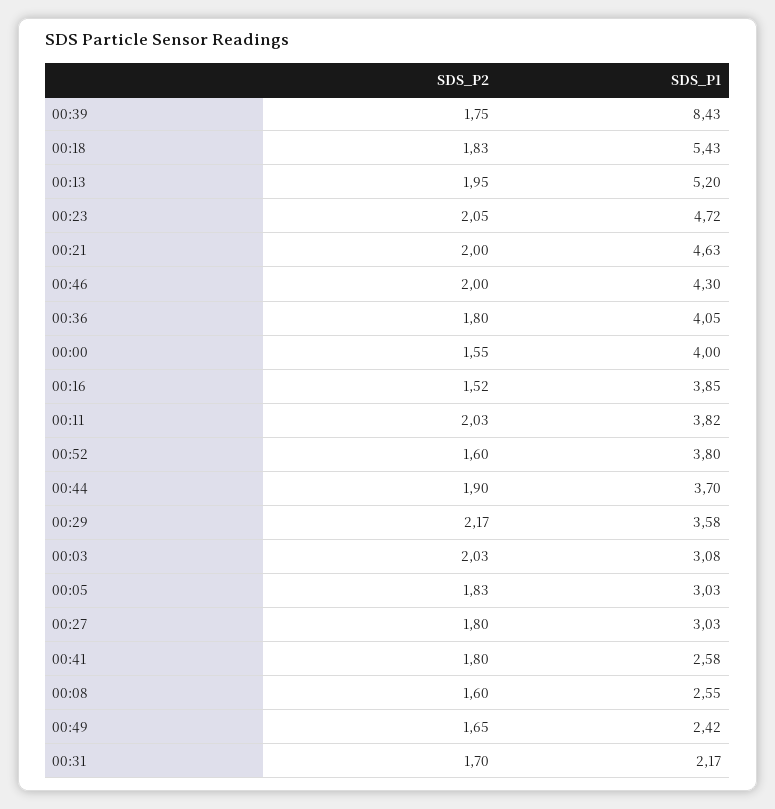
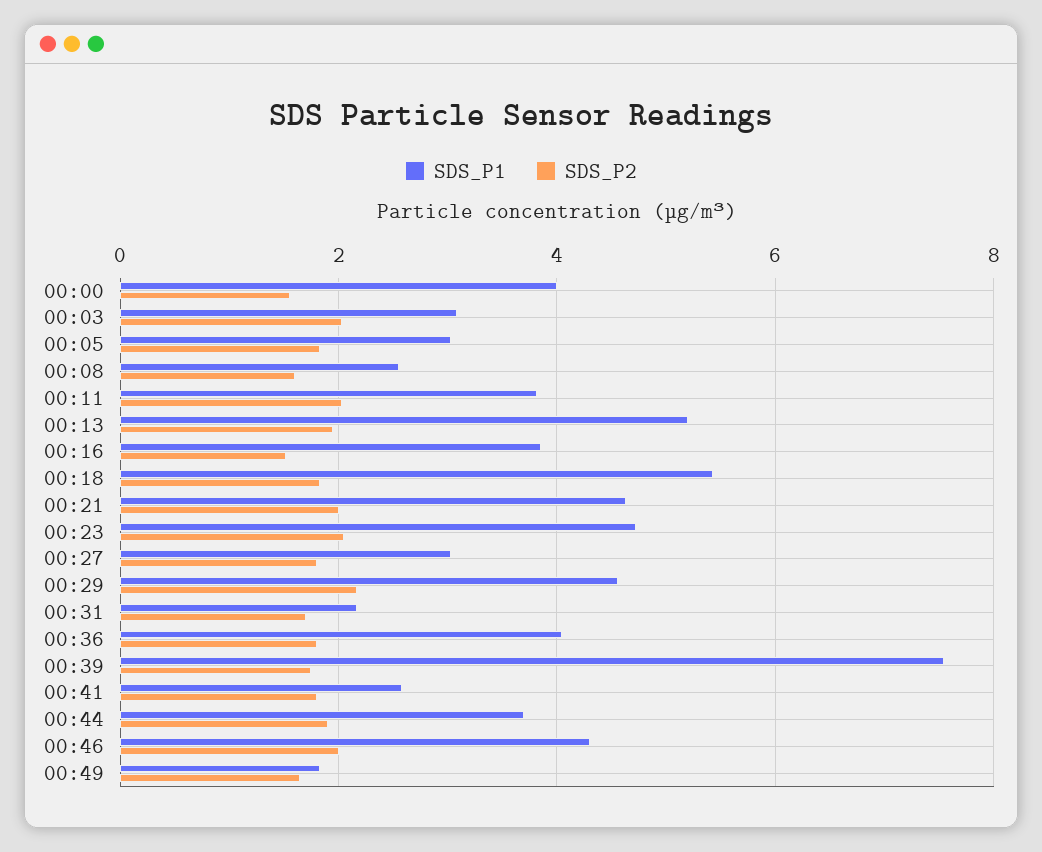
SDS_P1, 00:39: 8.43 -> 7.6
SDS_P2, 00:52: 1.6 -> none
SDS_P1, 00:52: 3.8 -> none
SDS_P1, 00:29: 3.58 -> 4.6
SDS_P1, 00:49: 2.42 -> 1.8

